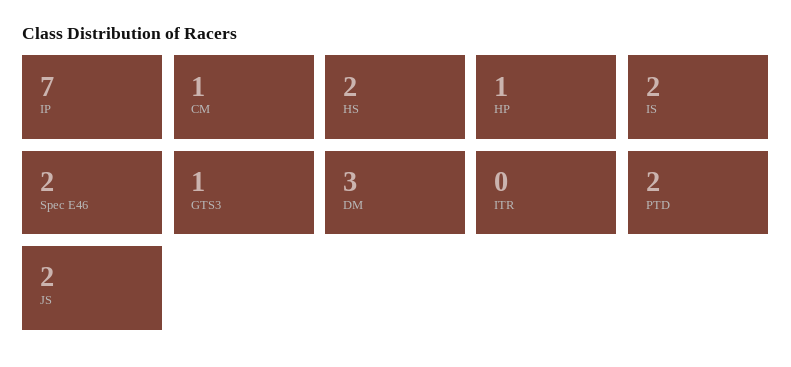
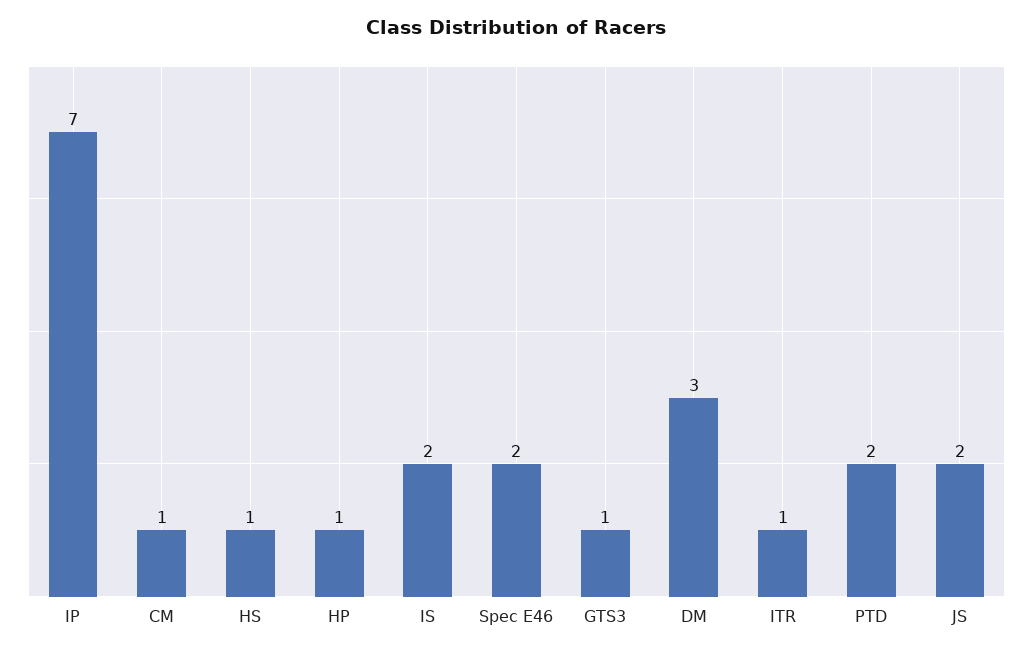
HS: 2 -> 1
ITR: 0 -> 1

